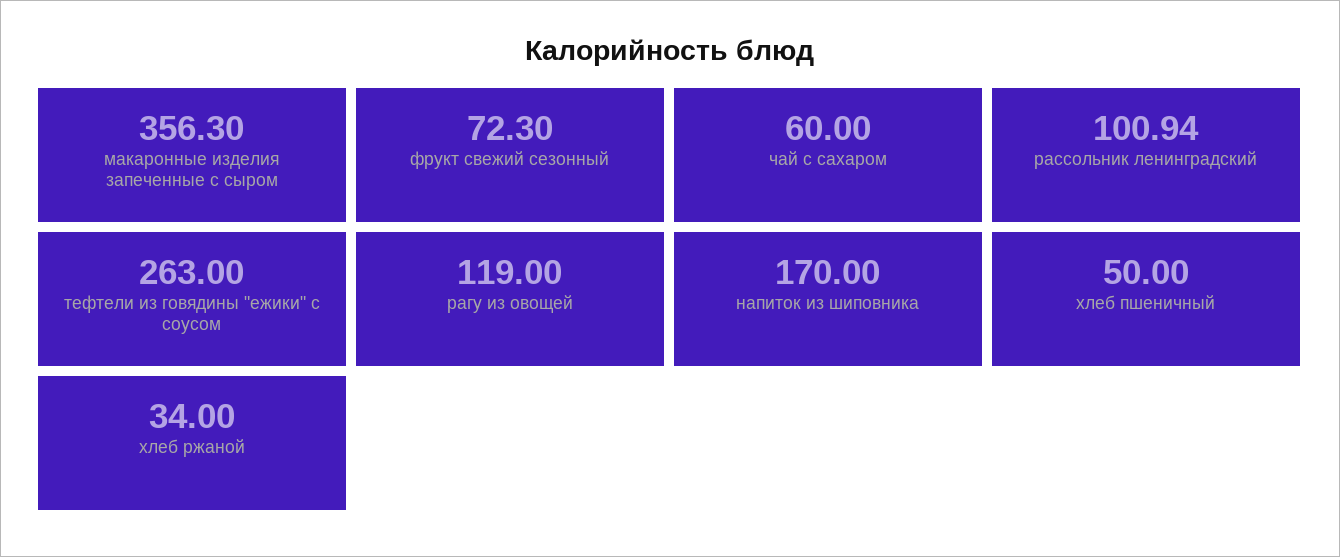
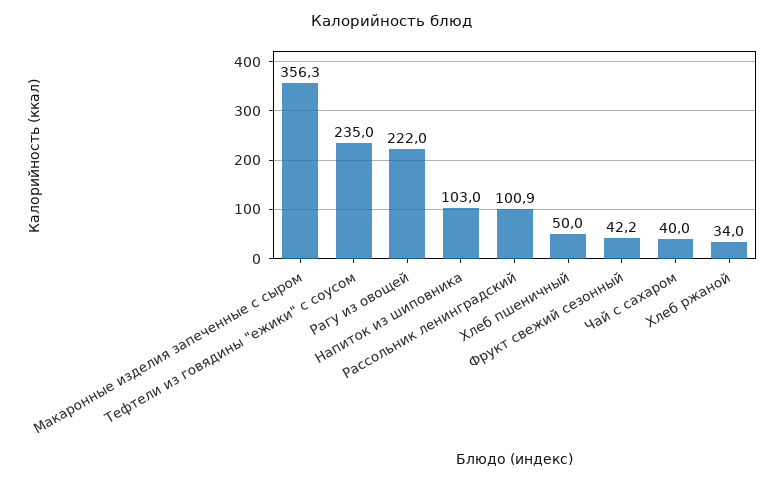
фрукт свежий сезонный: 72.3 -> 42.2
чай с сахаром: 60 -> 40
тефтели из говядины "ежики" с соусом: 263 -> 235
рагу из овощей: 119 -> 222
напиток из шиповника: 170 -> 103

